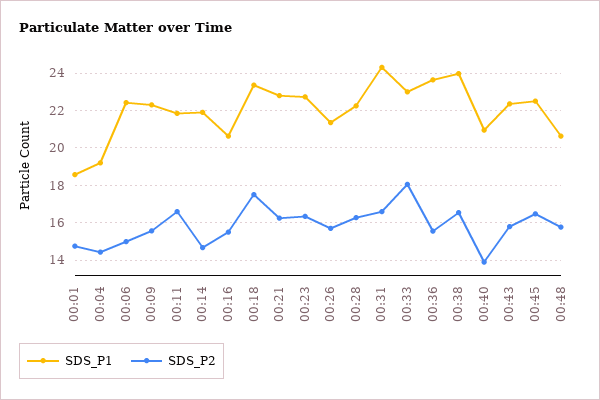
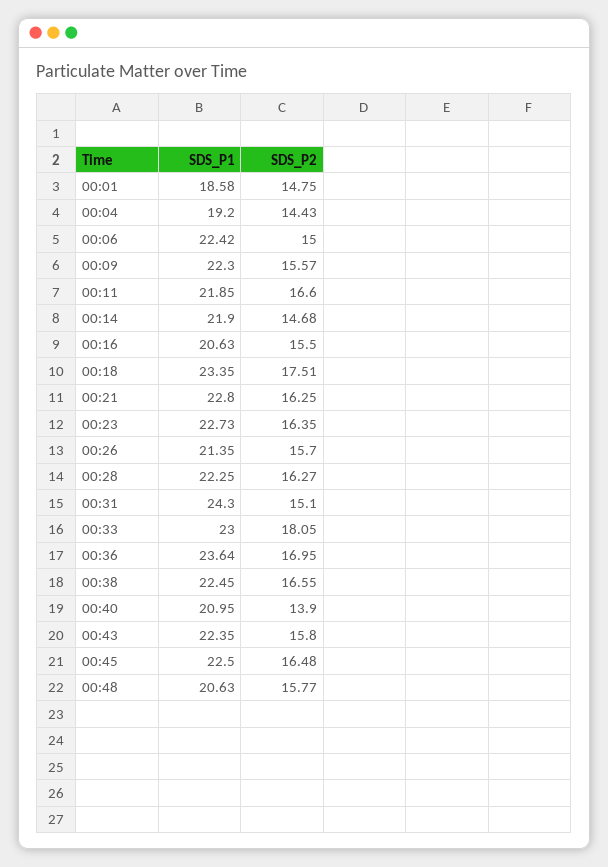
SDS_P2, 00:31: 16.5 -> 15.1
SDS_P2, 00:36: 15.5 -> 16.95
SDS_P1, 00:38: 24 -> 22.45

